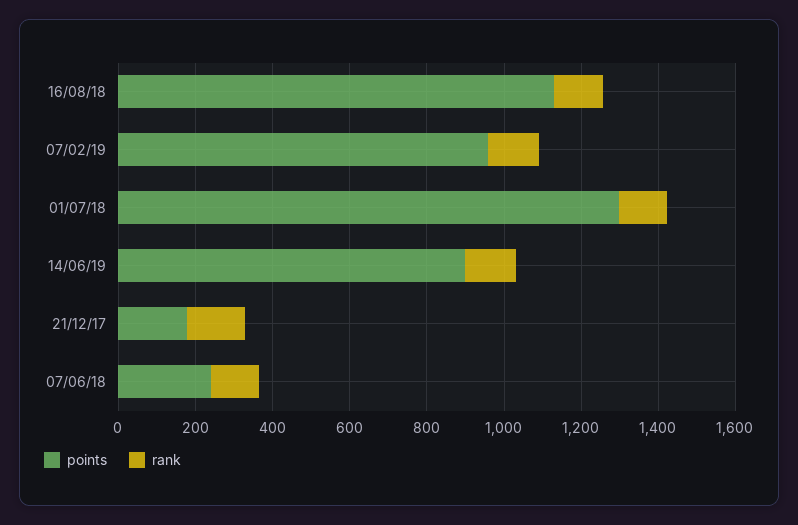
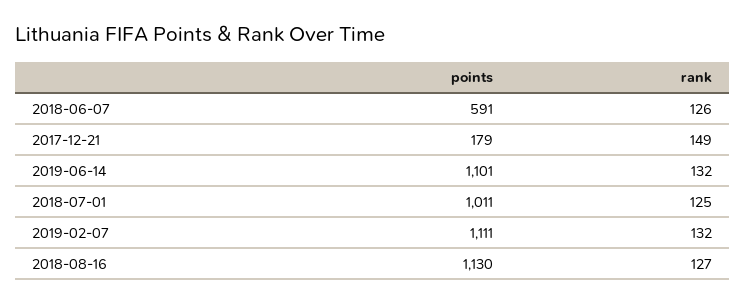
points, 07/02/19: 950 -> 1111
points, 01/07/18: 1300 -> 1011
points, 14/06/19: 900 -> 1101
points, 07/06/18: 250 -> 591

